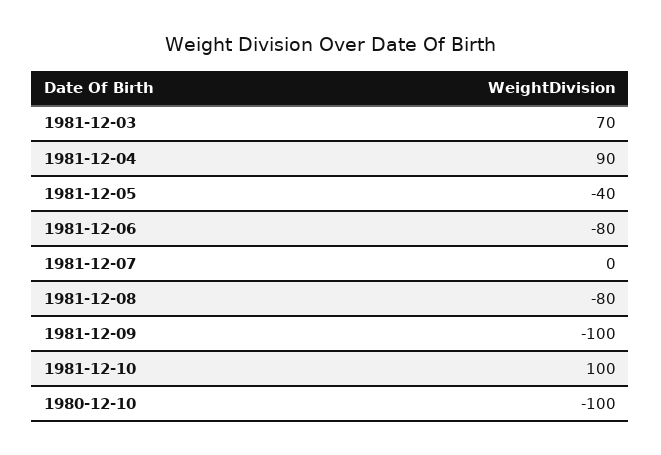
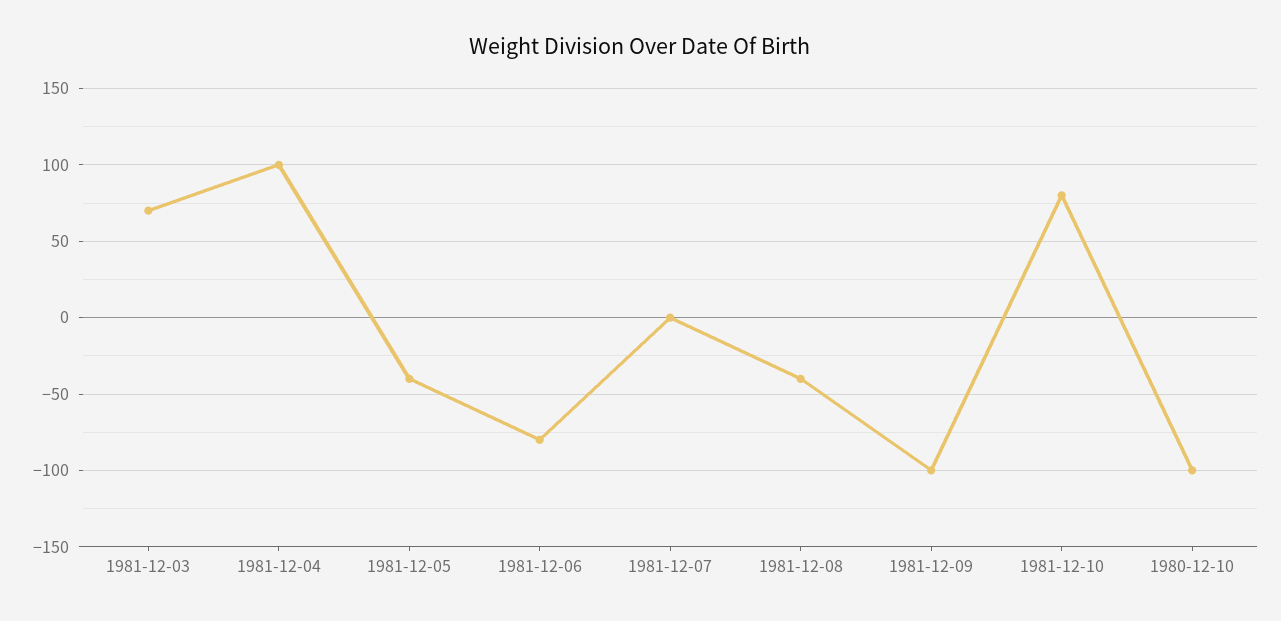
1981-12-04: 90 -> 100
1981-12-08: -80 -> -40
1981-12-10: 100 -> 80

